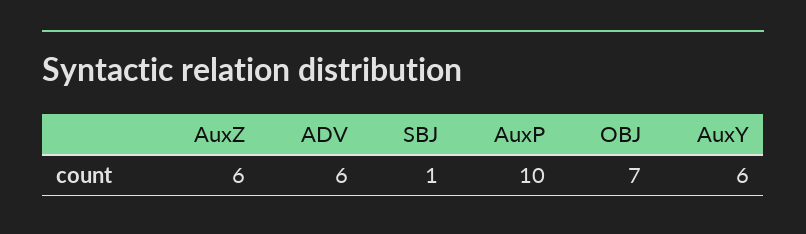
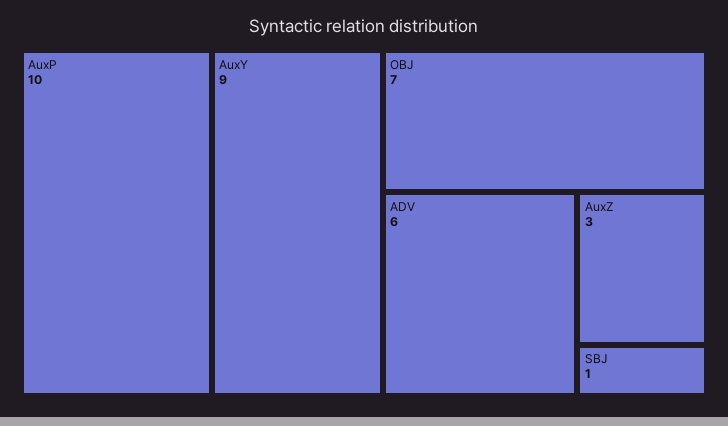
AuxZ: 6 -> 3
AuxY: 6 -> 9

